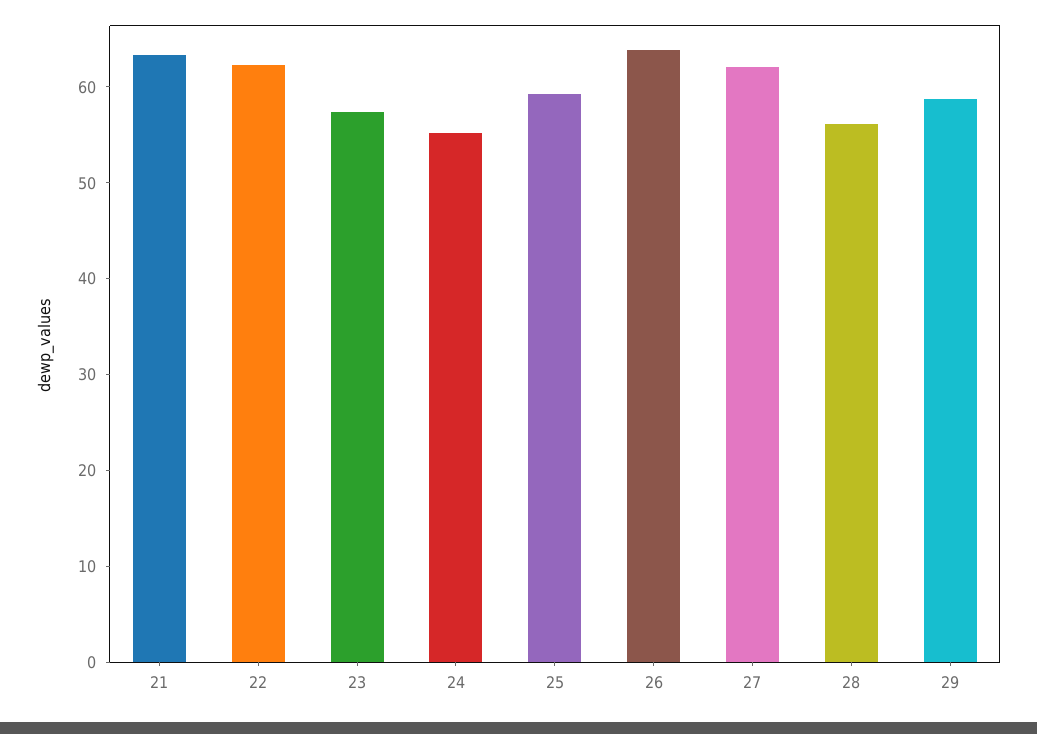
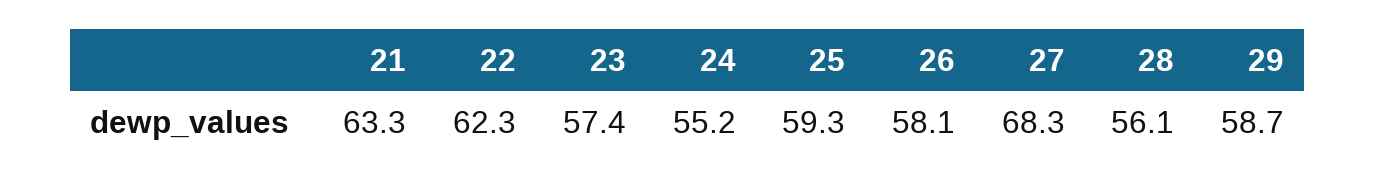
26: 64 -> 58.1
27: 62 -> 68.3

